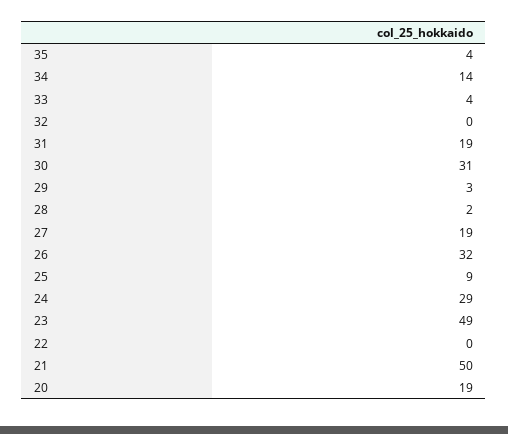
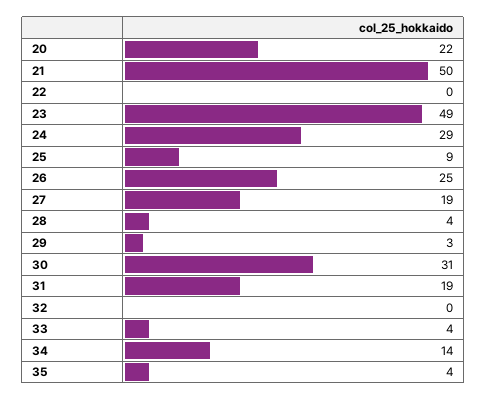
28: 2 -> 4
26: 32 -> 25
20: 19 -> 22

